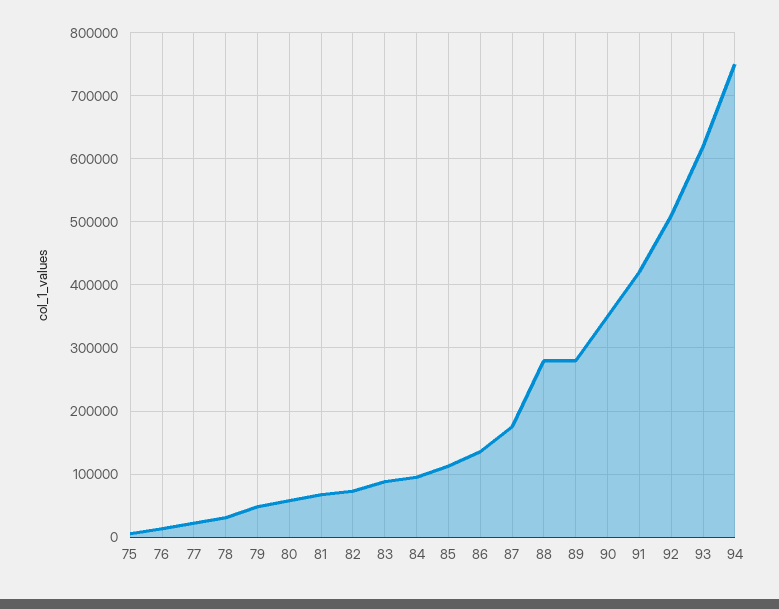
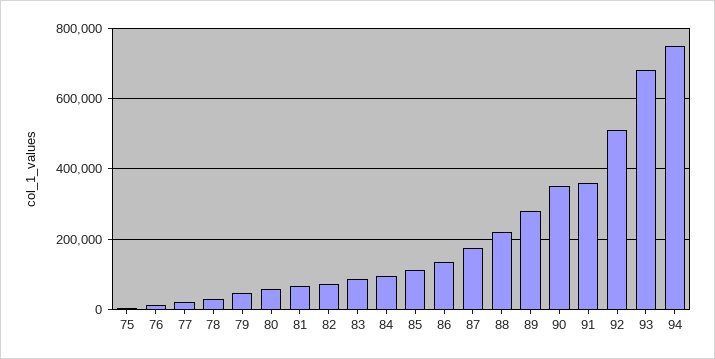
88: 280000 -> 220000
91: 420000 -> 360000
93: 620000 -> 680000

